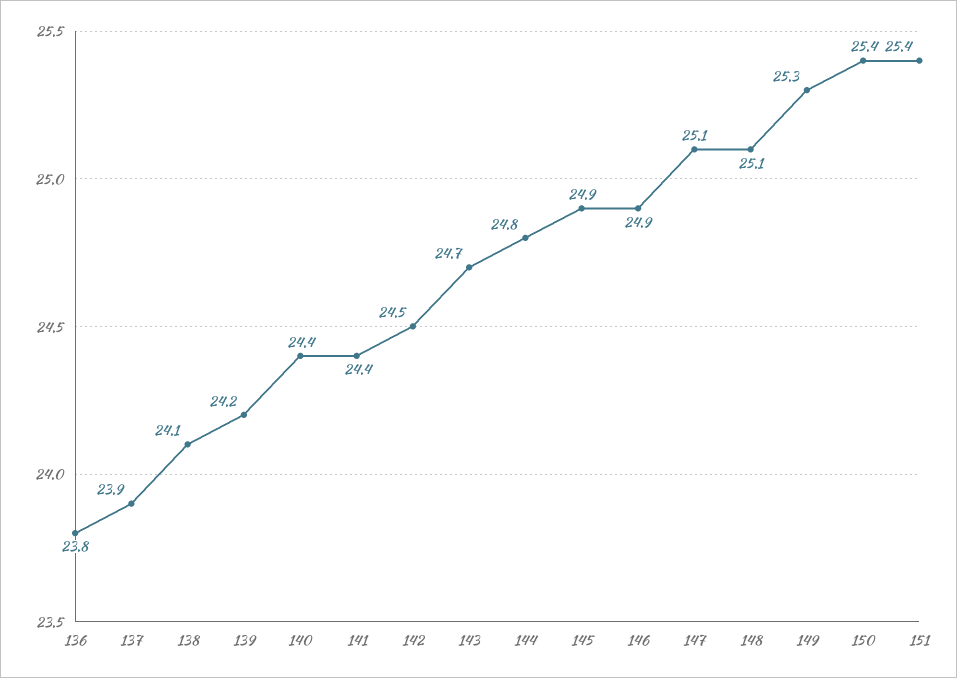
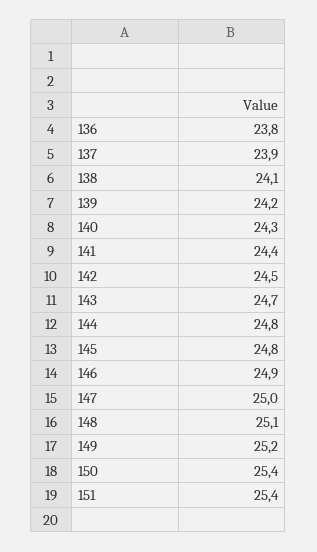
140: 24.4 -> 24.3
145: 24.9 -> 24.8
147: 25.1 -> 25
149: 25.3 -> 25.2

